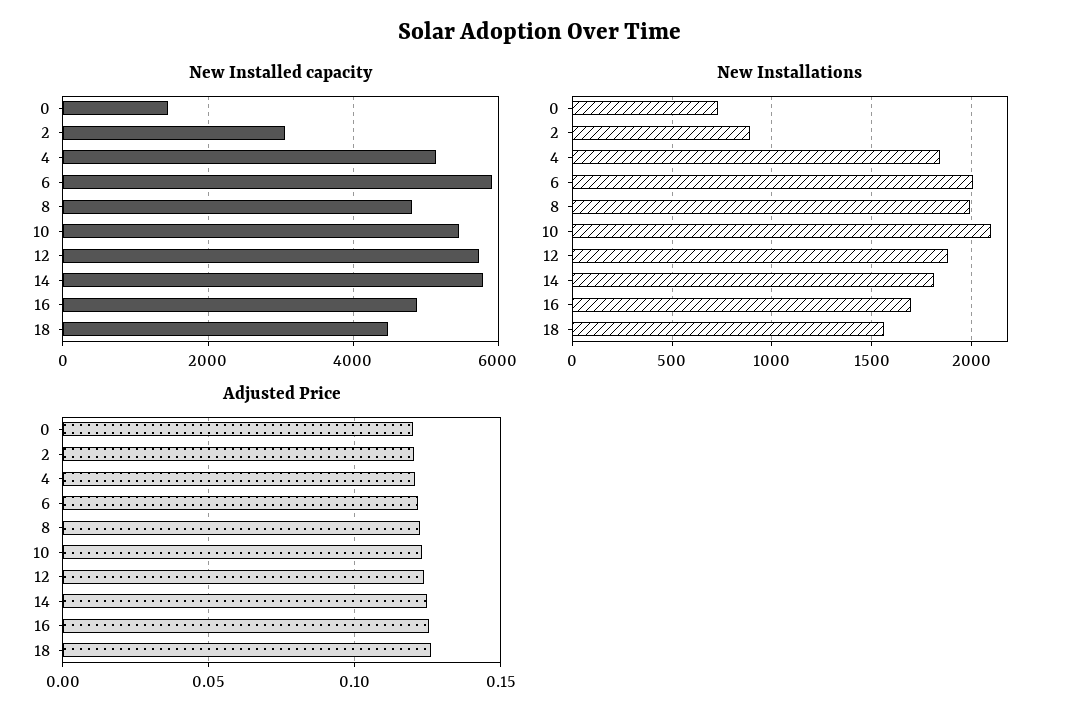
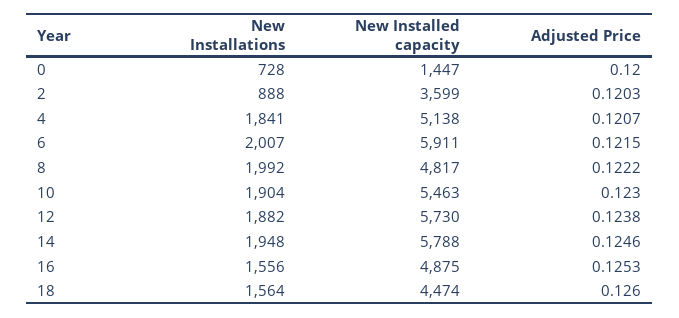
New Installed capacity, 2: 3000 -> 3599
New Installations, 10: 2100 -> 1904
New Installations, 14: 1800 -> 1948
New Installations, 16: 1700 -> 1556

